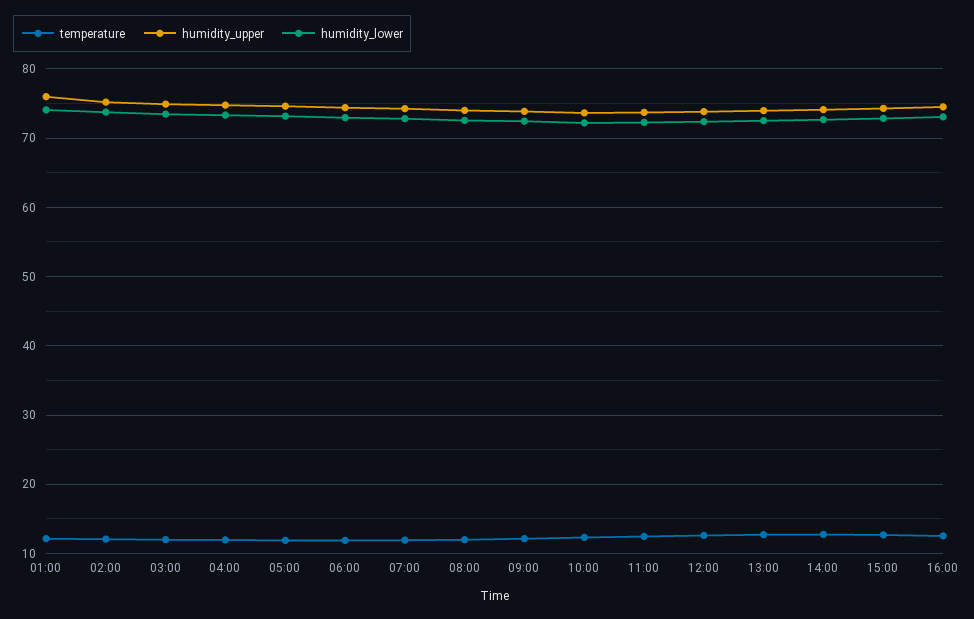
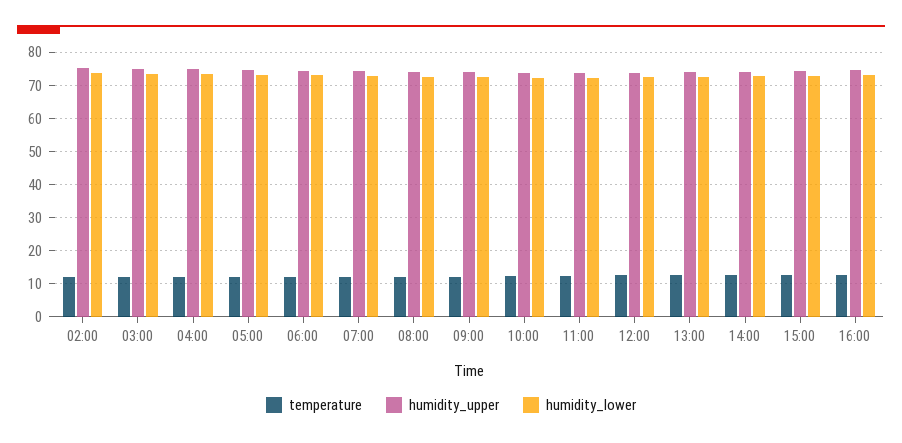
temperature, 01:00: 12 -> none
humidity_upper, 01:00: 76 -> none
humidity_lower, 01:00: 74 -> none

